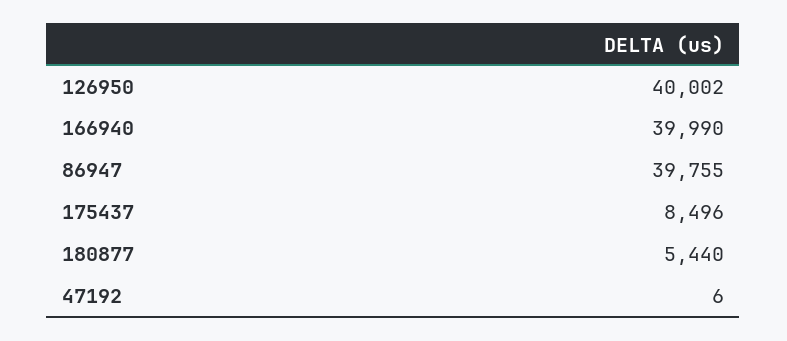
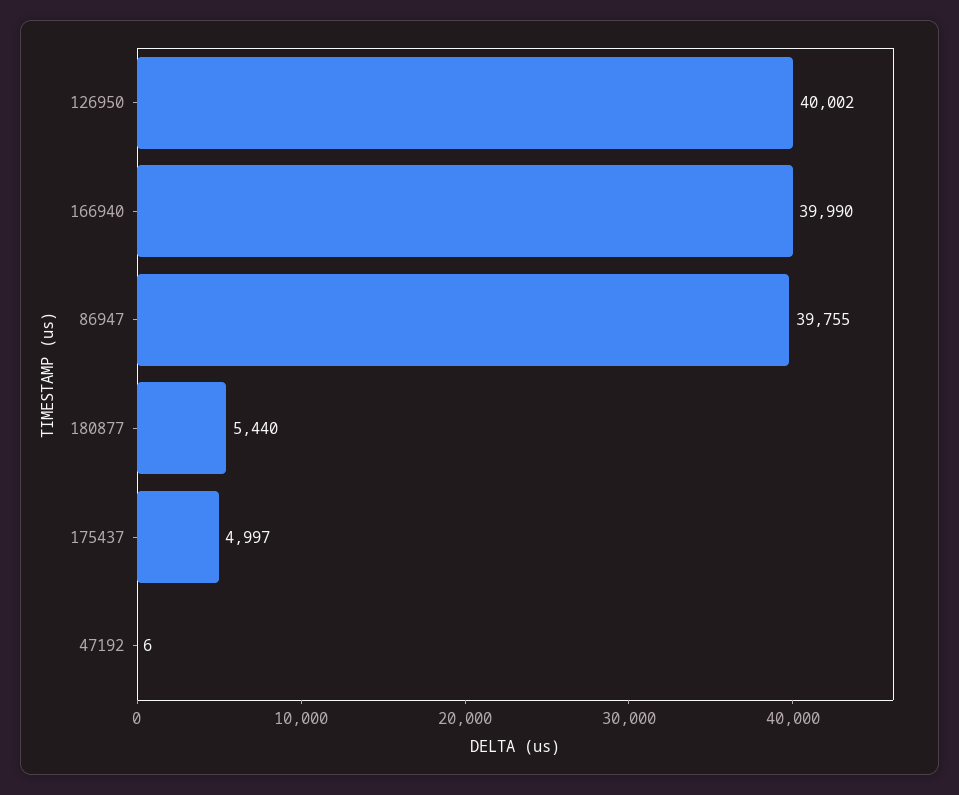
175437: 8496 -> 4997

